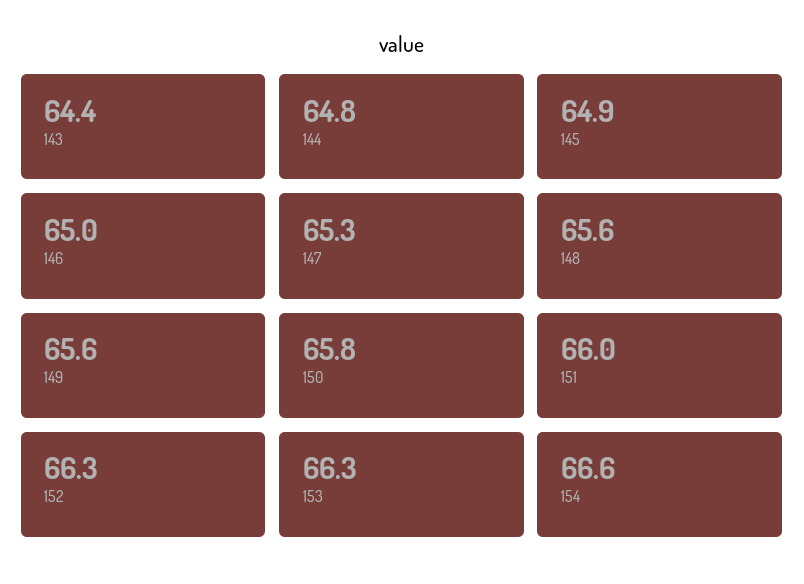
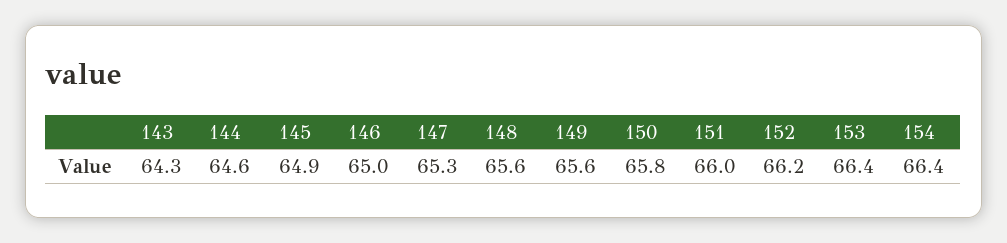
143: 64.4 -> 64.3
144: 64.8 -> 64.6
152: 66.3 -> 66.2
153: 66.3 -> 66.4
154: 66.6 -> 66.4

